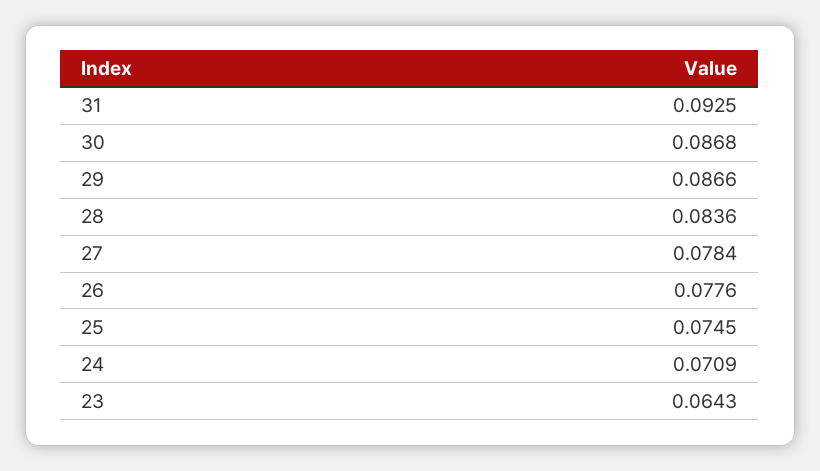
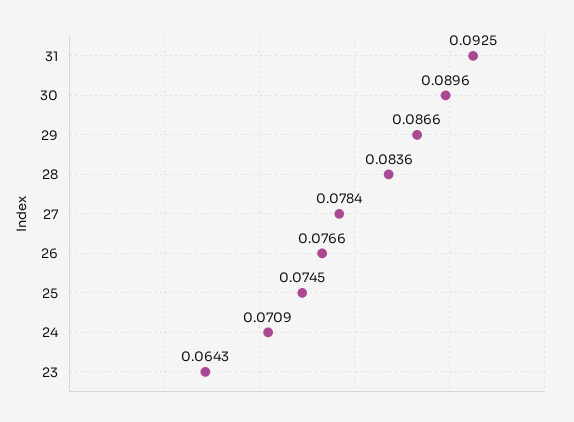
30: 0.0868 -> 0.0896
26: 0.0776 -> 0.0766

